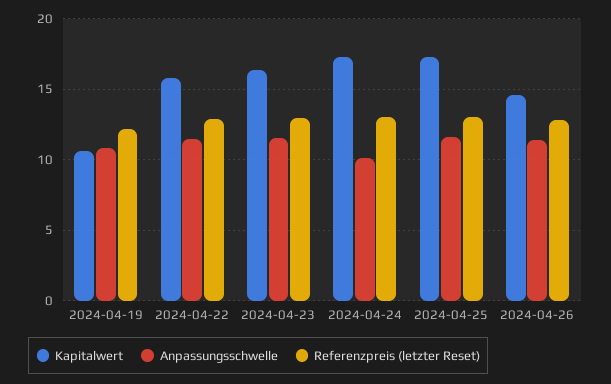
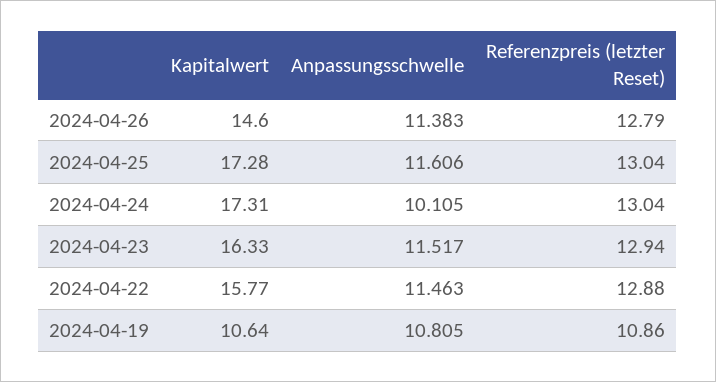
Referenzpreis (letzter Reset), 2024-04-19: 12 -> 10.86

